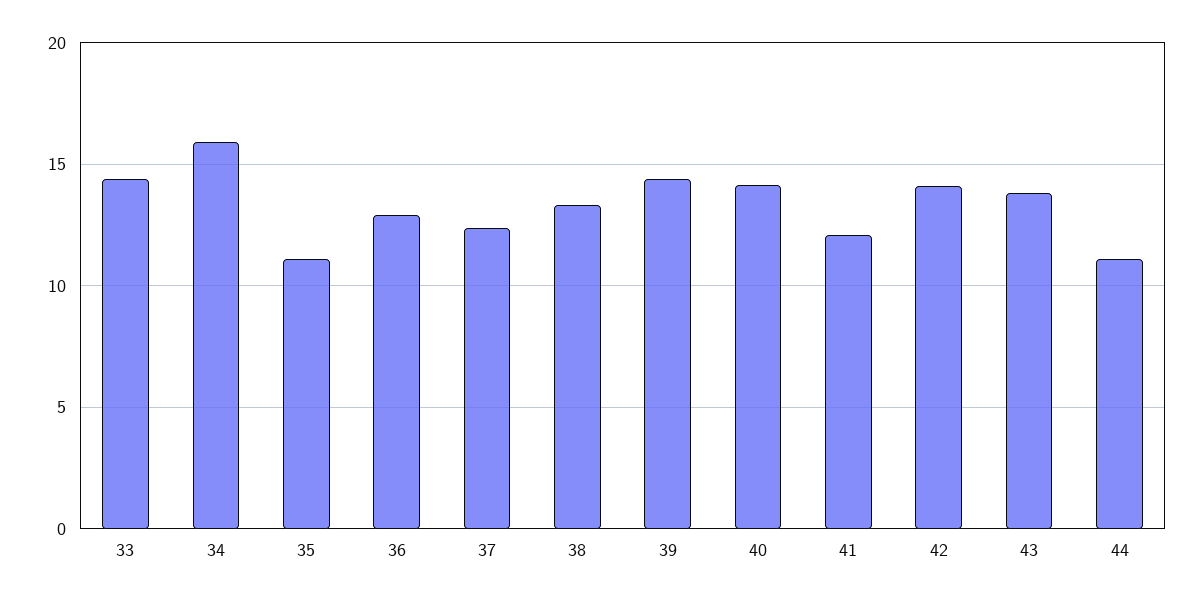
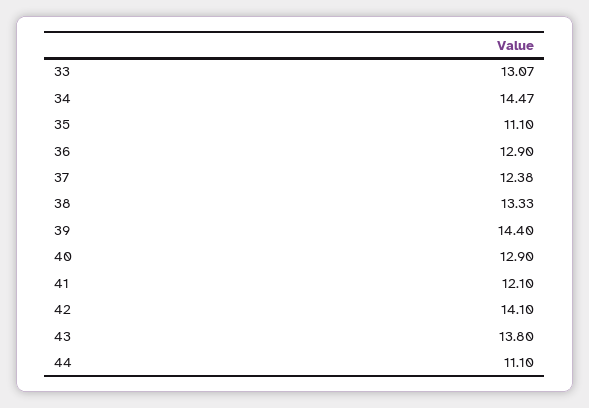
33: 14.5 -> 13.07
34: 16 -> 14.47
40: 14 -> 12.9

